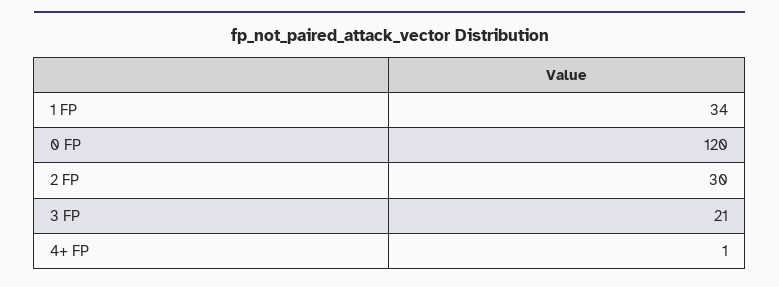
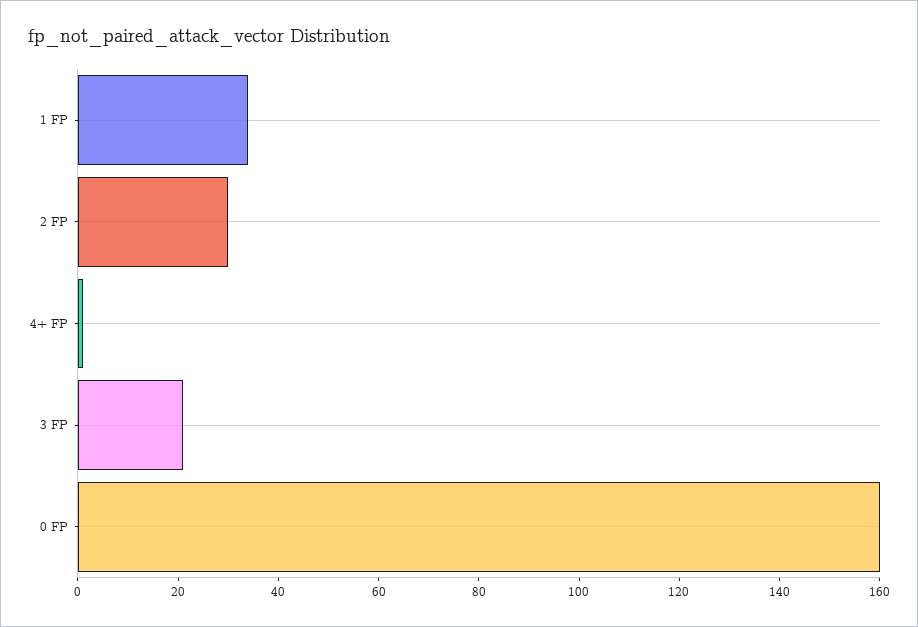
0 FP: 120 -> 160

